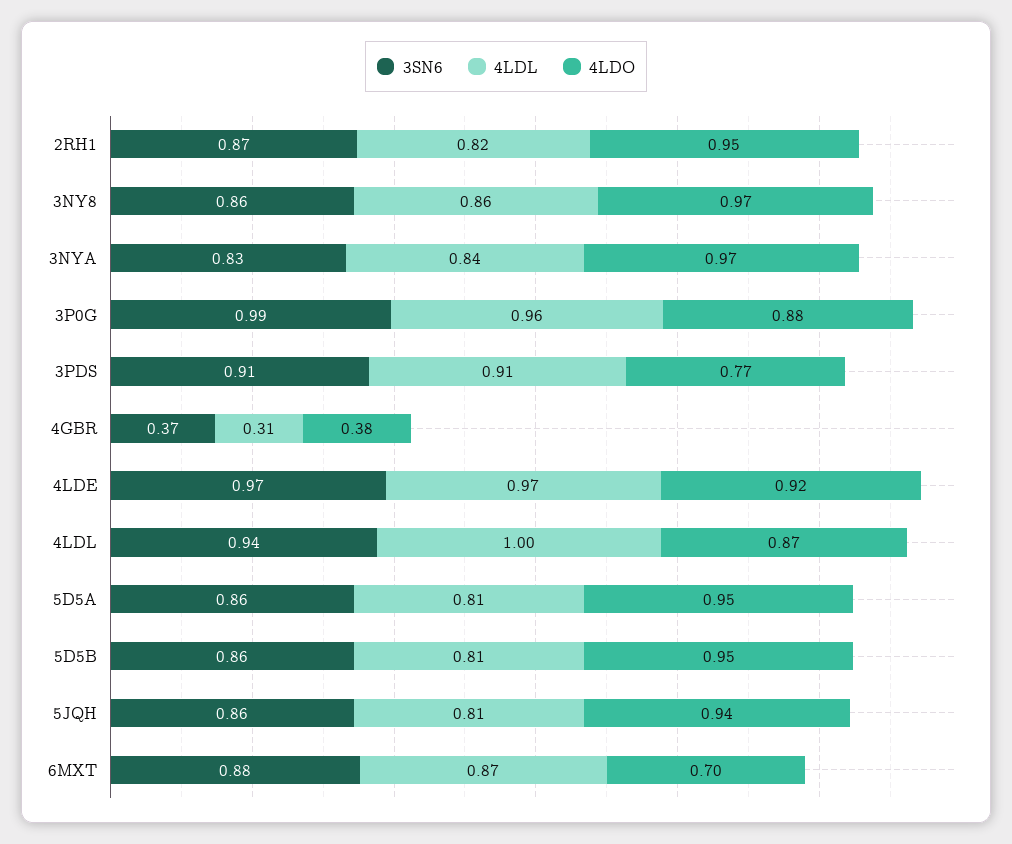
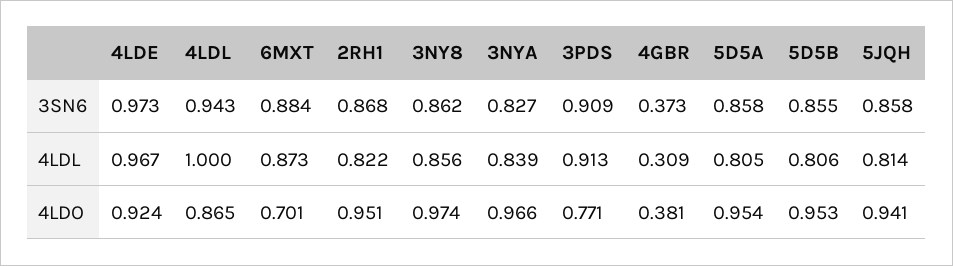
3SN6, 3P0G: 0.99 -> none
4LDL, 3P0G: 0.96 -> none
4LDO, 3P0G: 0.88 -> none

